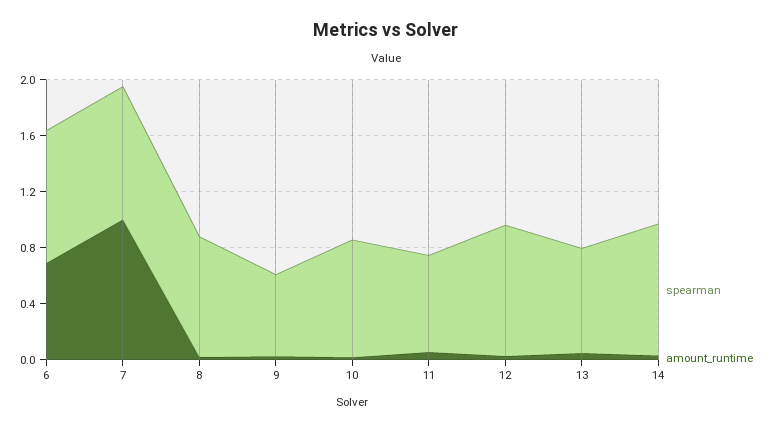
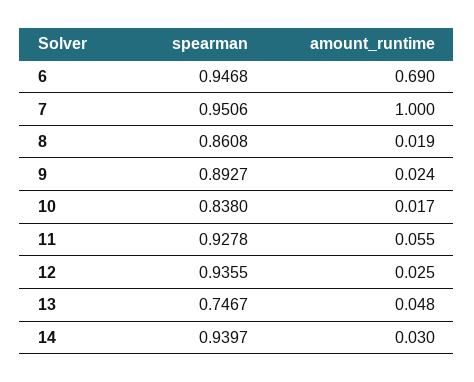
spearman, 9: 0.6 -> 0.8927
spearman, 11: 0.7 -> 0.9278

